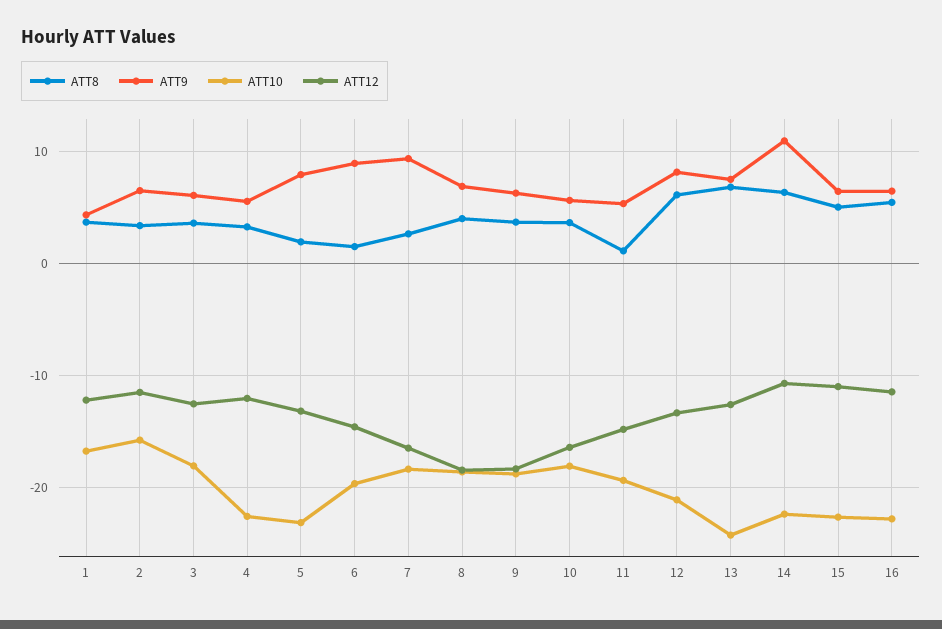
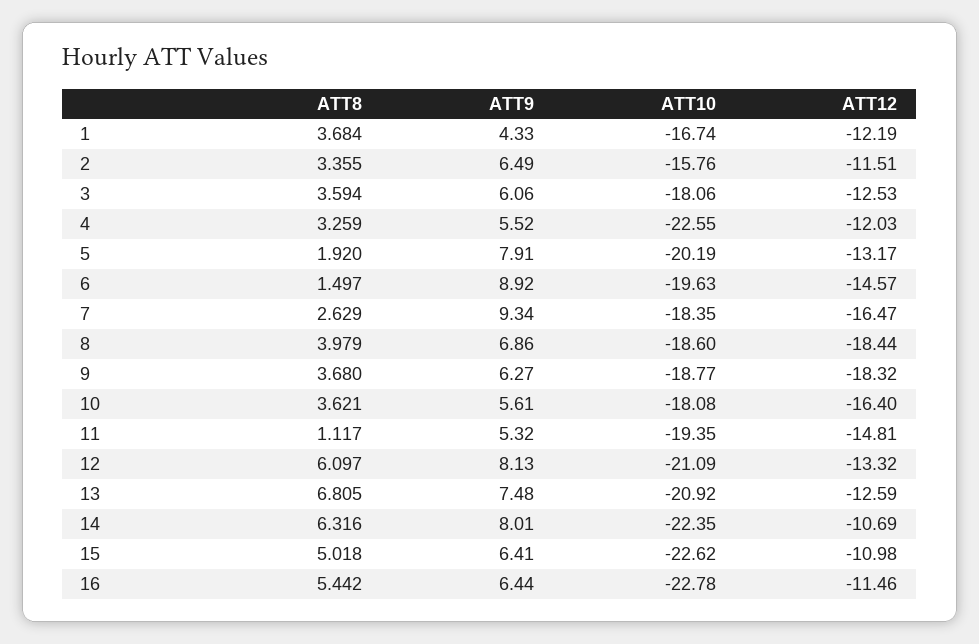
ATT10, 5: -23 -> -20.19
ATT10, 13: -24 -> -20.92
ATT9, 14: 11 -> 8.01

